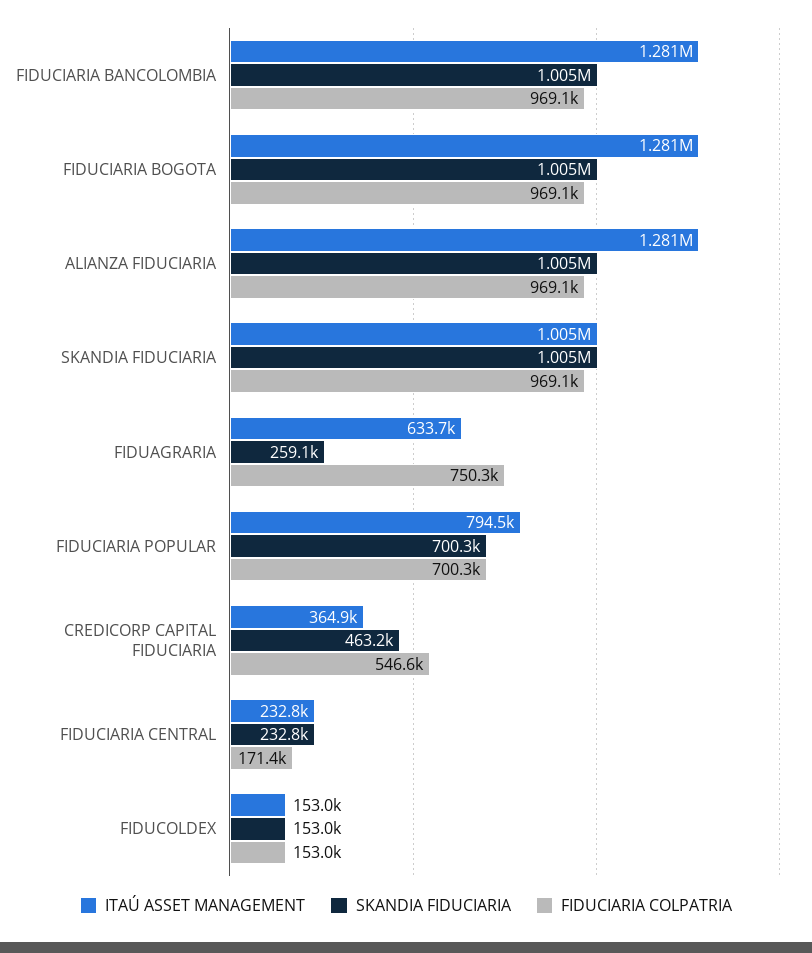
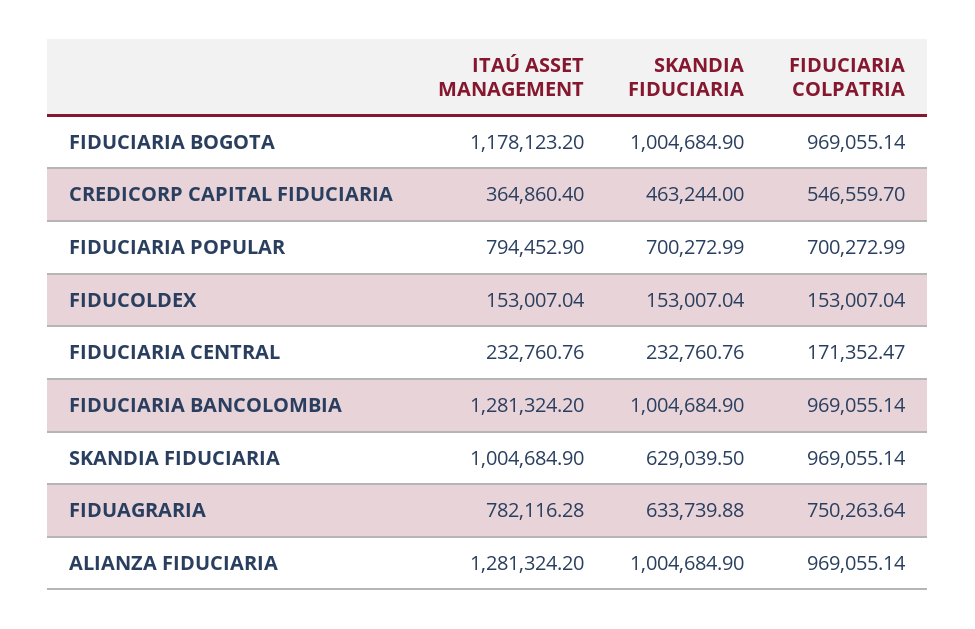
ITAÚ ASSET MANAGEMENT, FIDUCIARIA BOGOTA: 1281000 -> 1178123.2
SKANDIA FIDUCIARIA, SKANDIA FIDUCIARIA: 1005000 -> 629039.5
ITAÚ ASSET MANAGEMENT, FIDUAGRARIA: 633700 -> 782116.28
SKANDIA FIDUCIARIA, FIDUAGRARIA: 259100 -> 633739.88

